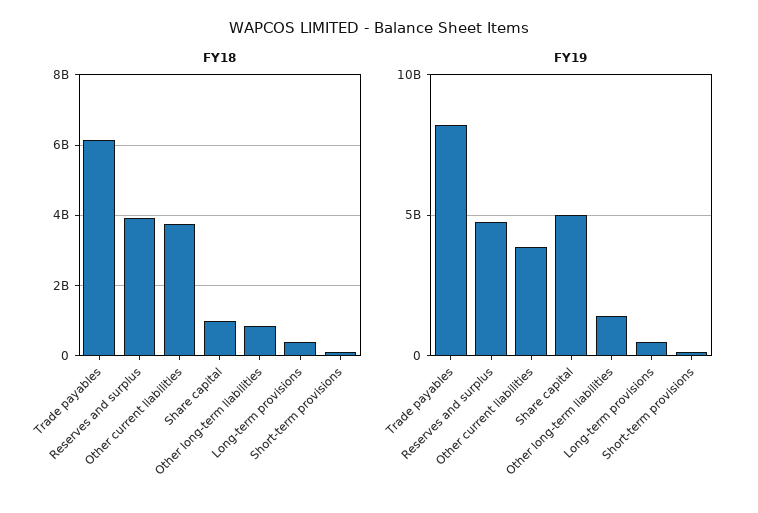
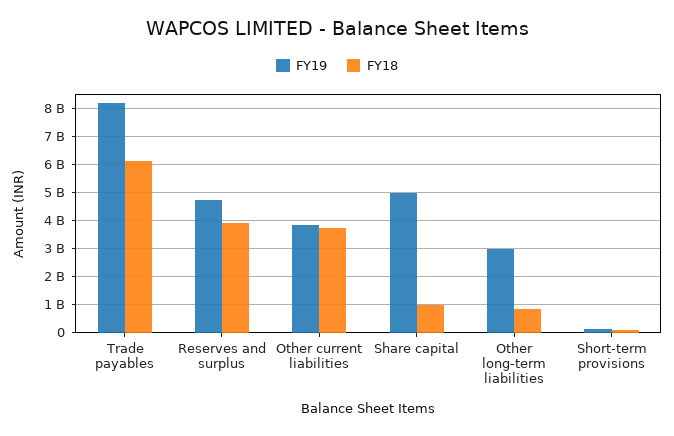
FY18, Long-term provisions: 400000000 -> none
FY19, Other long-term liabilities: 1500000000 -> 3000000000
FY19, Long-term provisions: 500000000 -> none

